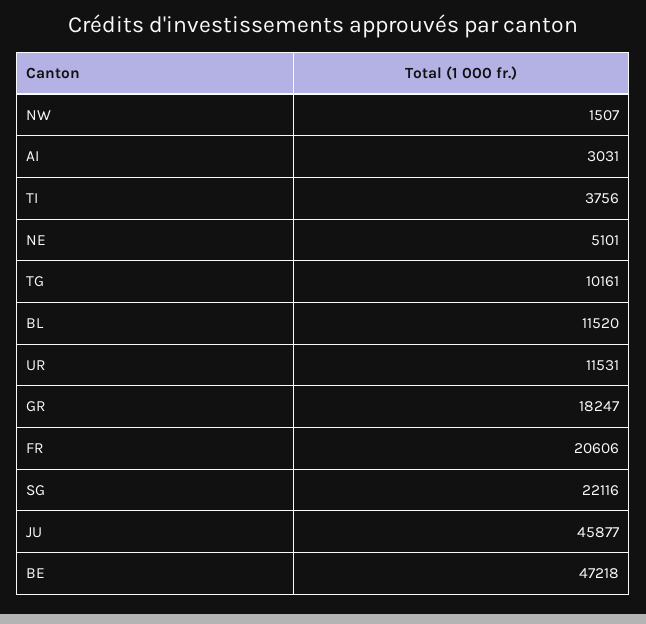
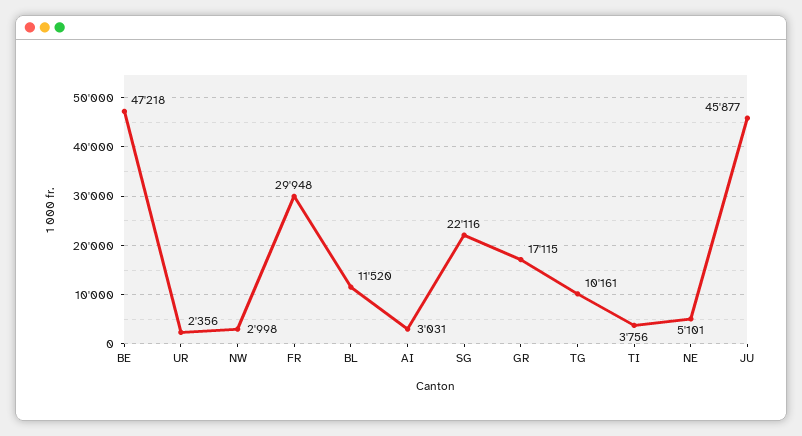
NW: 1507 -> 2998
UR: 11531 -> 2356
GR: 18247 -> 17115
FR: 20606 -> 29948

